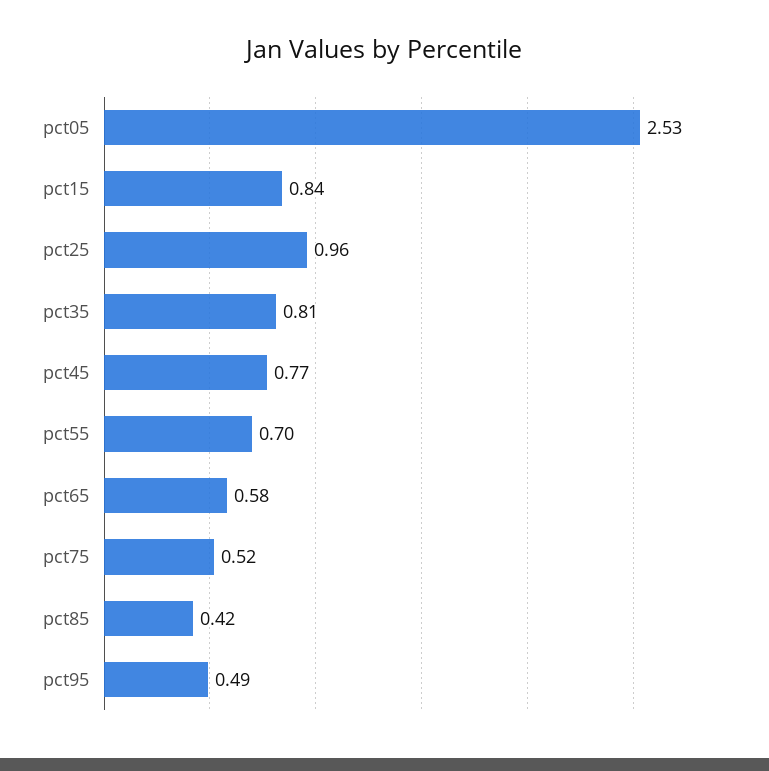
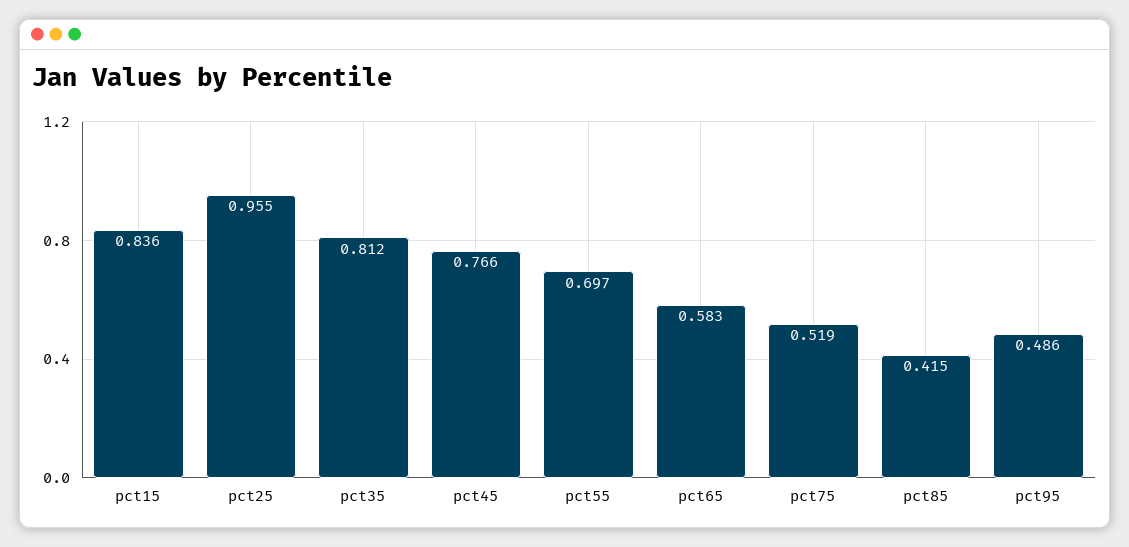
pct05: 2.53 -> none

